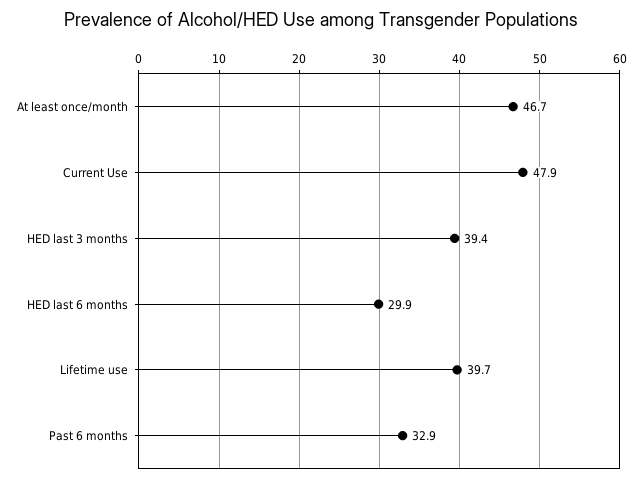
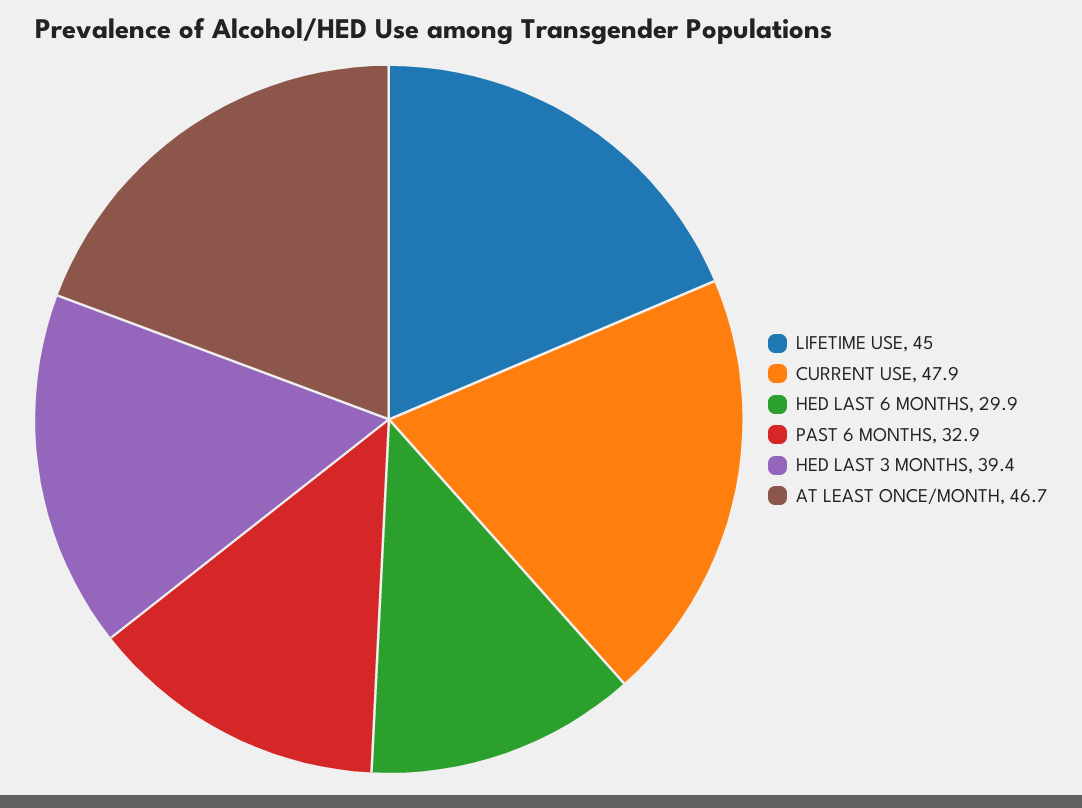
Lifetime use: 39.7 -> 45

